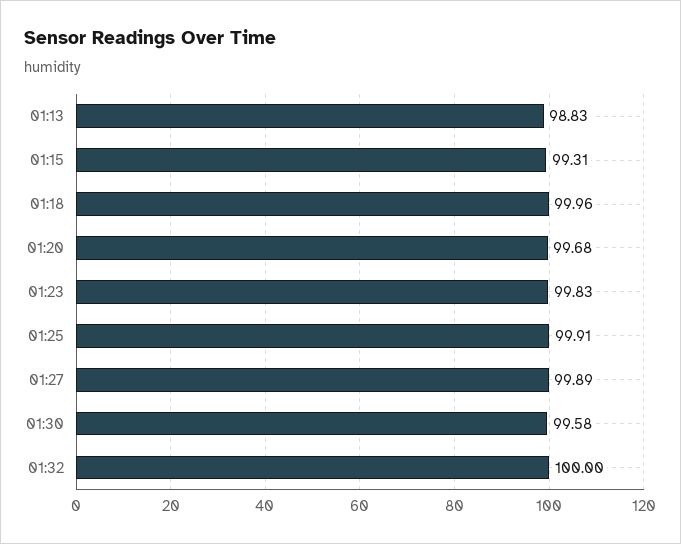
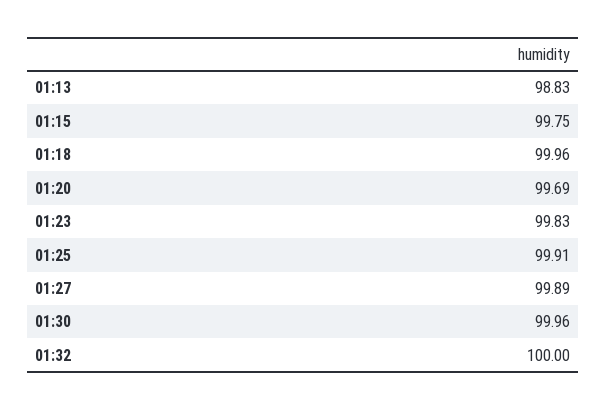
01:15: 99.31 -> 99.75
01:20: 99.68 -> 99.69
01:30: 99.58 -> 99.96

